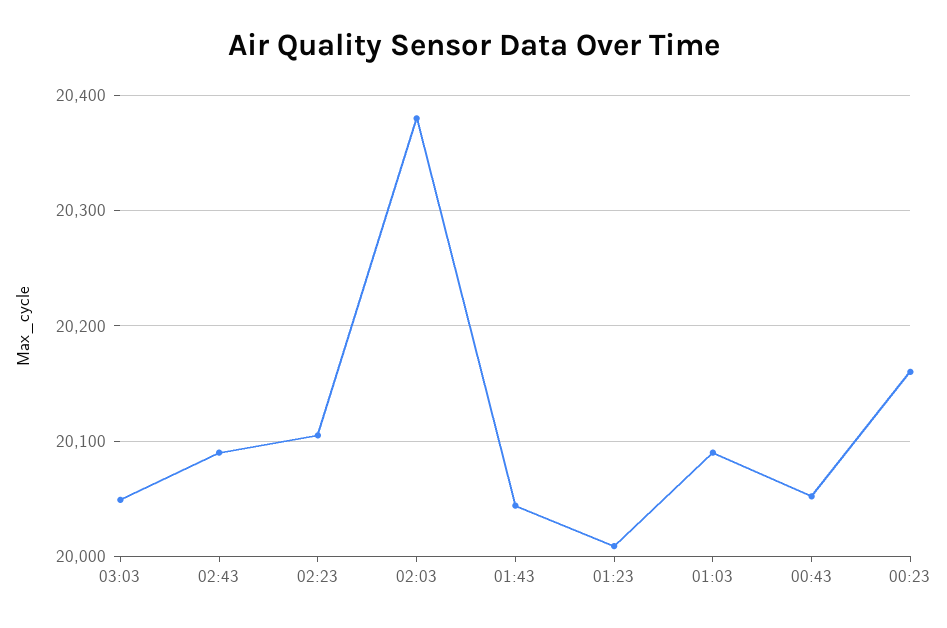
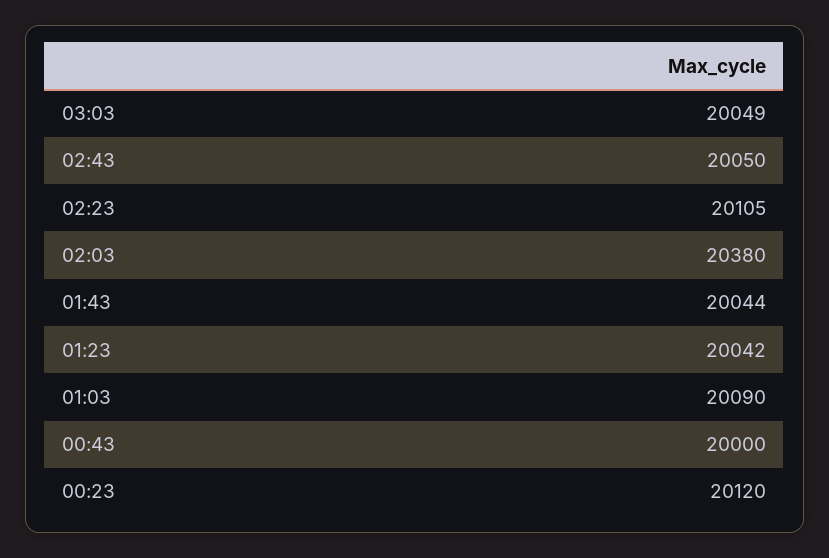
02:43: 20090 -> 20050
01:23: 20010 -> 20042
00:43: 20050 -> 20000
00:23: 20160 -> 20120

